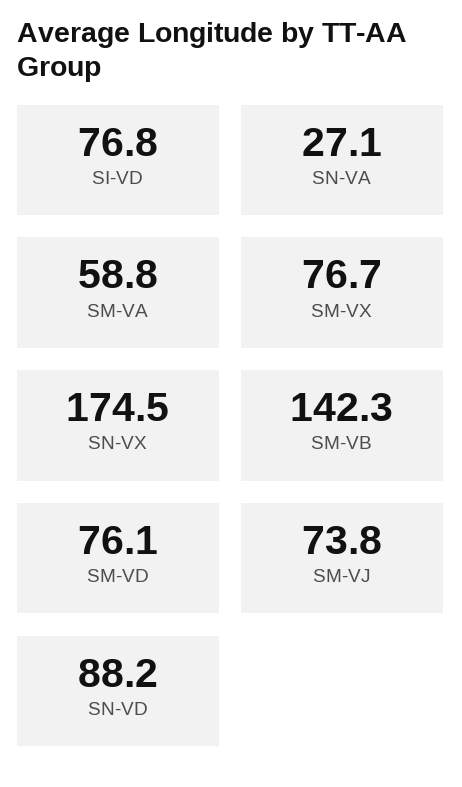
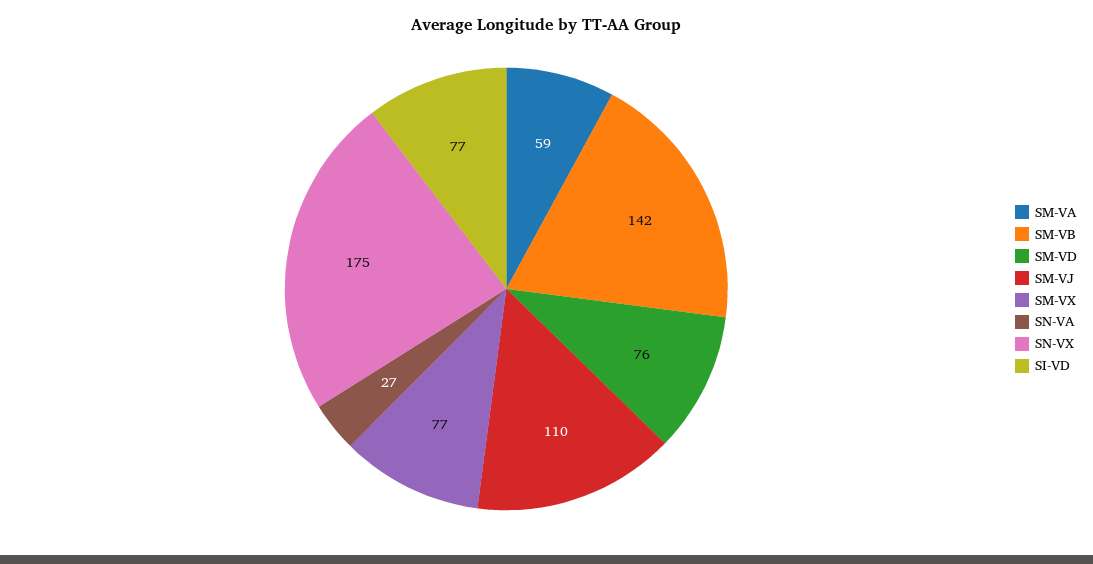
SM-VJ: 73.8 -> 110
SN-VD: 88.2 -> none

